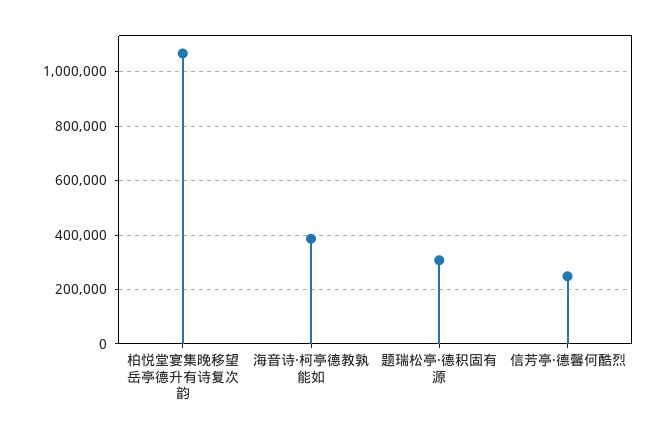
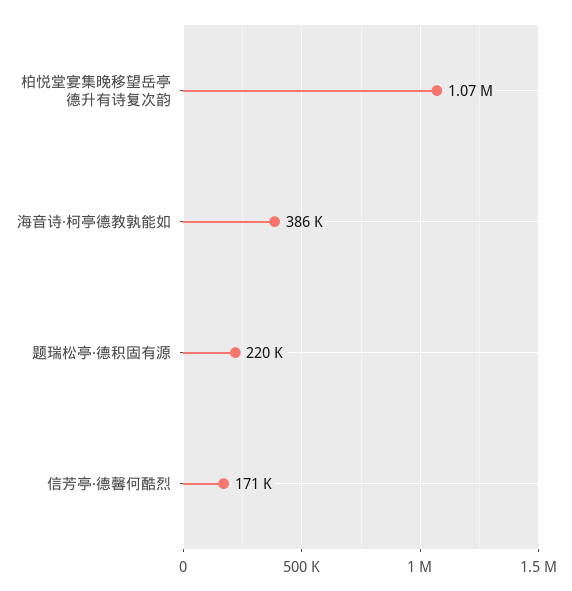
题瑞松亭·德积固有源: 300000 -> 220000
信芳亭·德馨何酷烈: 250000 -> 171000

